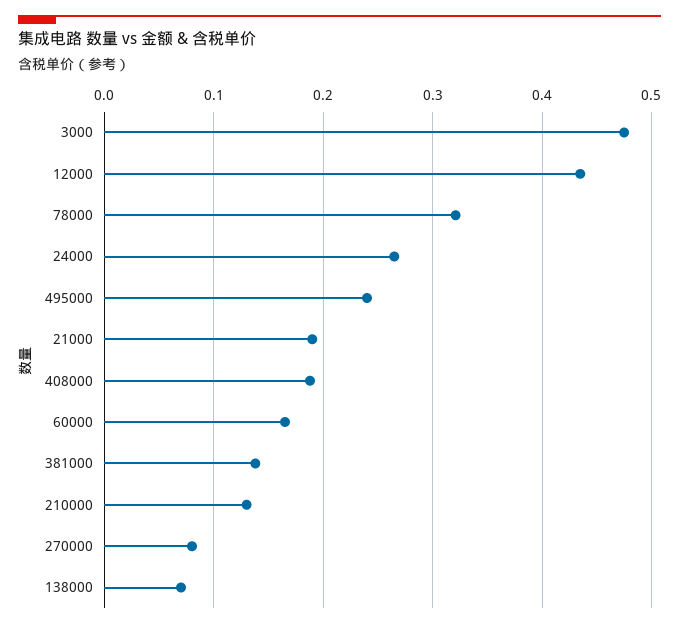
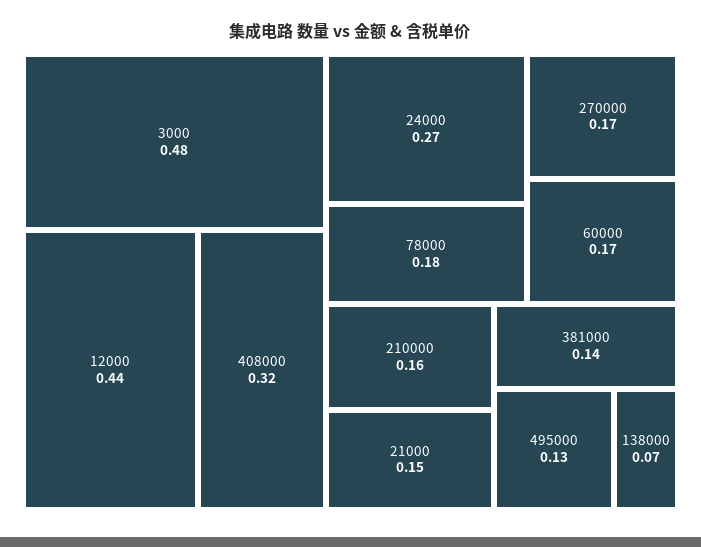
78000: 0.32 -> 0.18
495000: 0.24 -> 0.13
21000: 0.19 -> 0.15
408000: 0.19 -> 0.32
210000: 0.13 -> 0.16
270000: 0.08 -> 0.17

